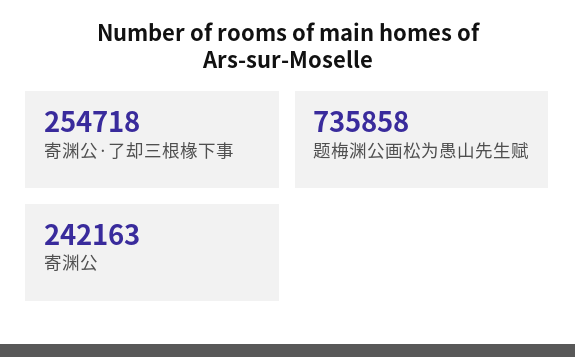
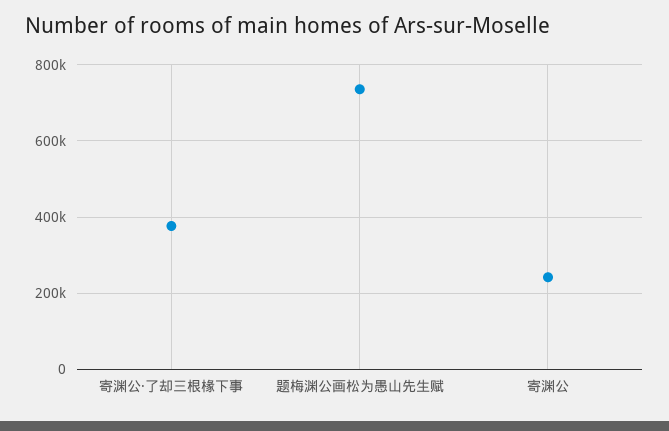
寄渊公·了却三根椽下事: 254718 -> 380000

